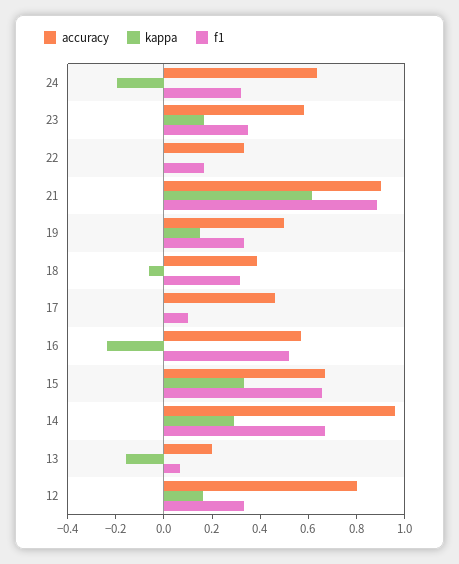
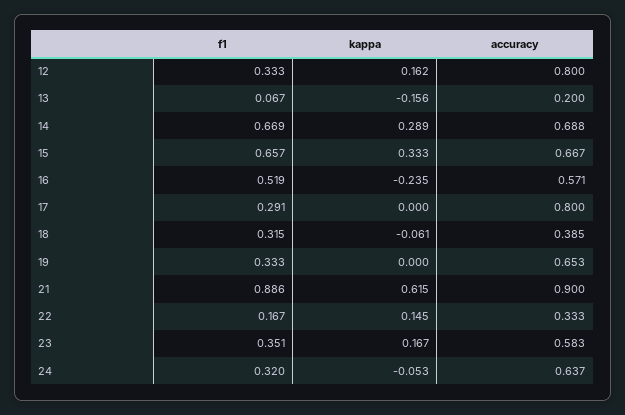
kappa, 24: -0.2 -> -0.053
kappa, 22: 0 -> 0.145
accuracy, 19: 0.5 -> 0.653
kappa, 19: 0.15 -> 0
accuracy, 17: 0.45 -> 0.8
f1, 17: 0.1 -> 0.291
accuracy, 14: 0.95 -> 0.688

